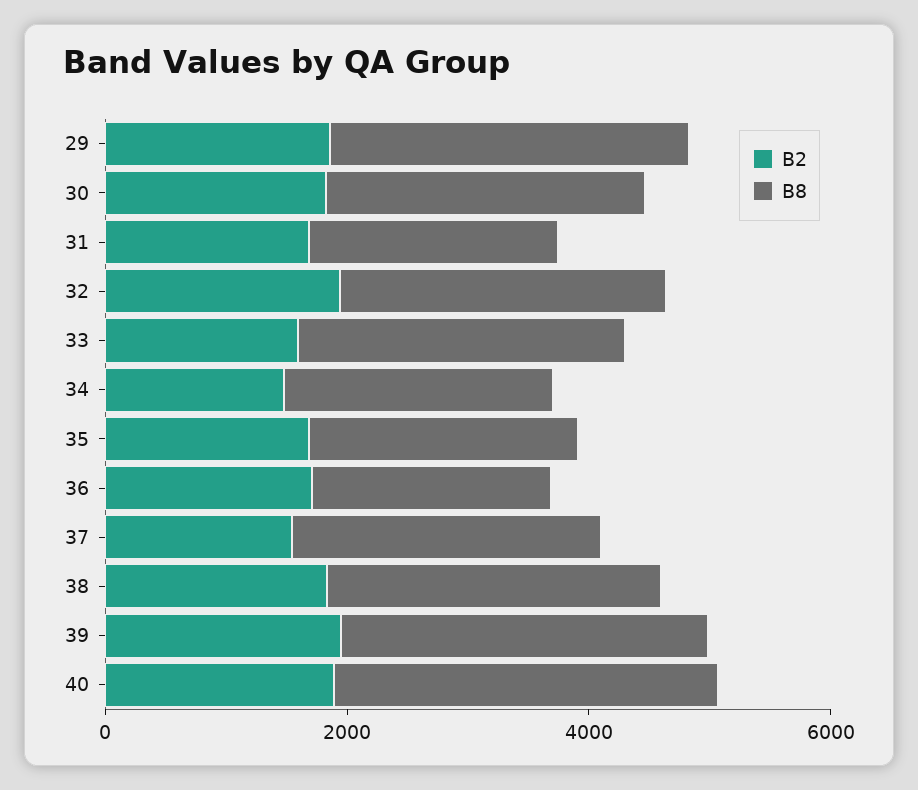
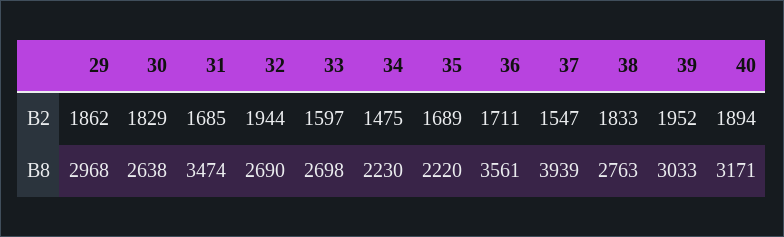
B8, 31: 2000 -> 3474
B8, 36: 2000 -> 3561
B8, 37: 2500 -> 3939

